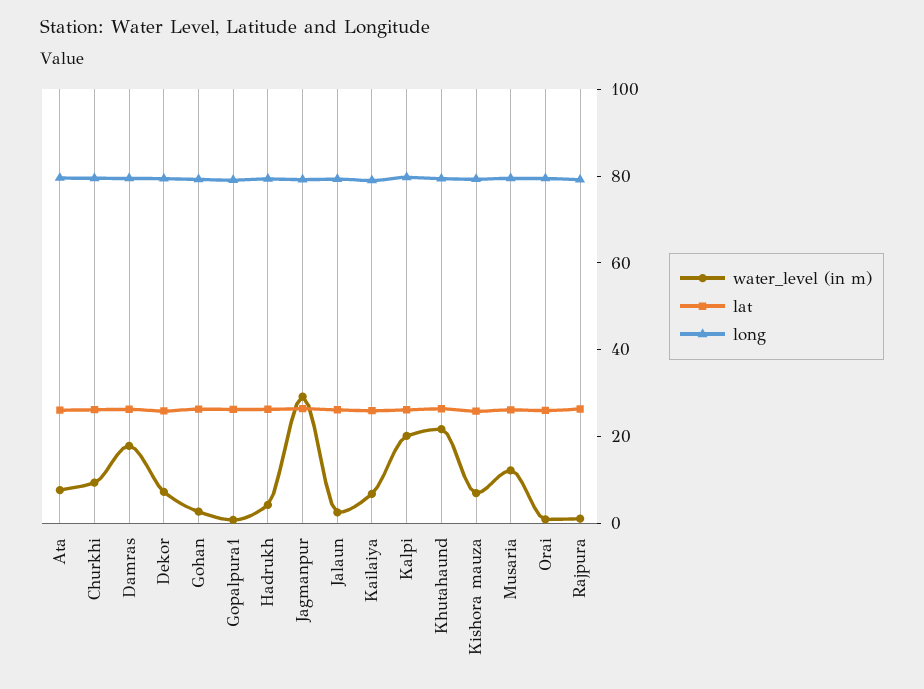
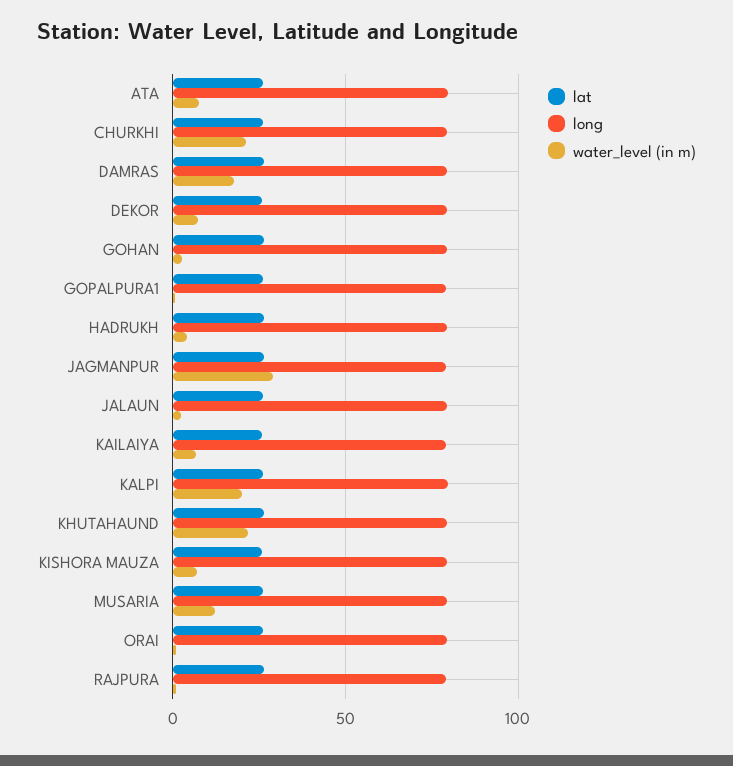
water_level (in m), Churkhi: 10 -> 20

